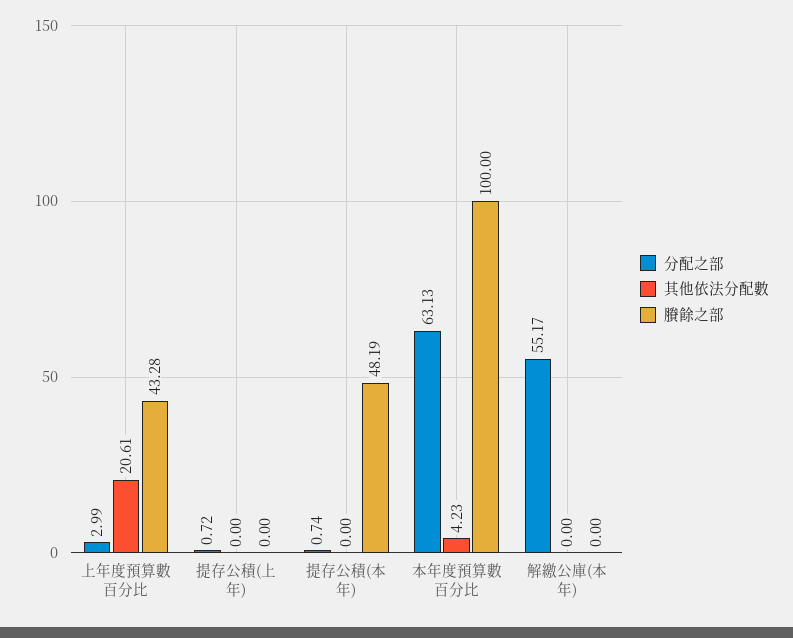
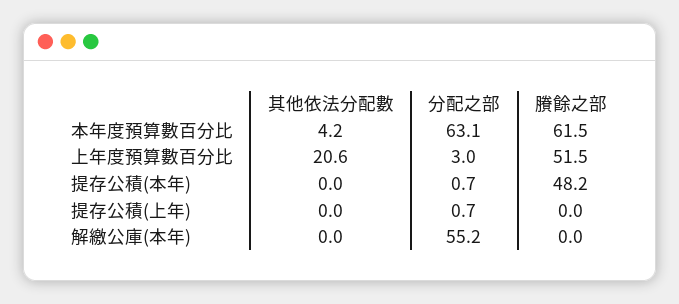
賸餘之部, 上年度預算數百分比: 43.28 -> 51.5
賸餘之部, 本年度預算數百分比: 100 -> 61.5

